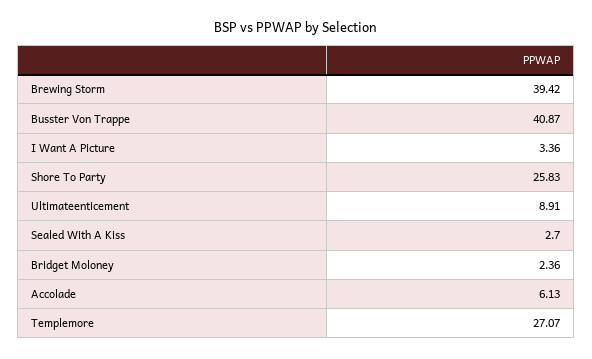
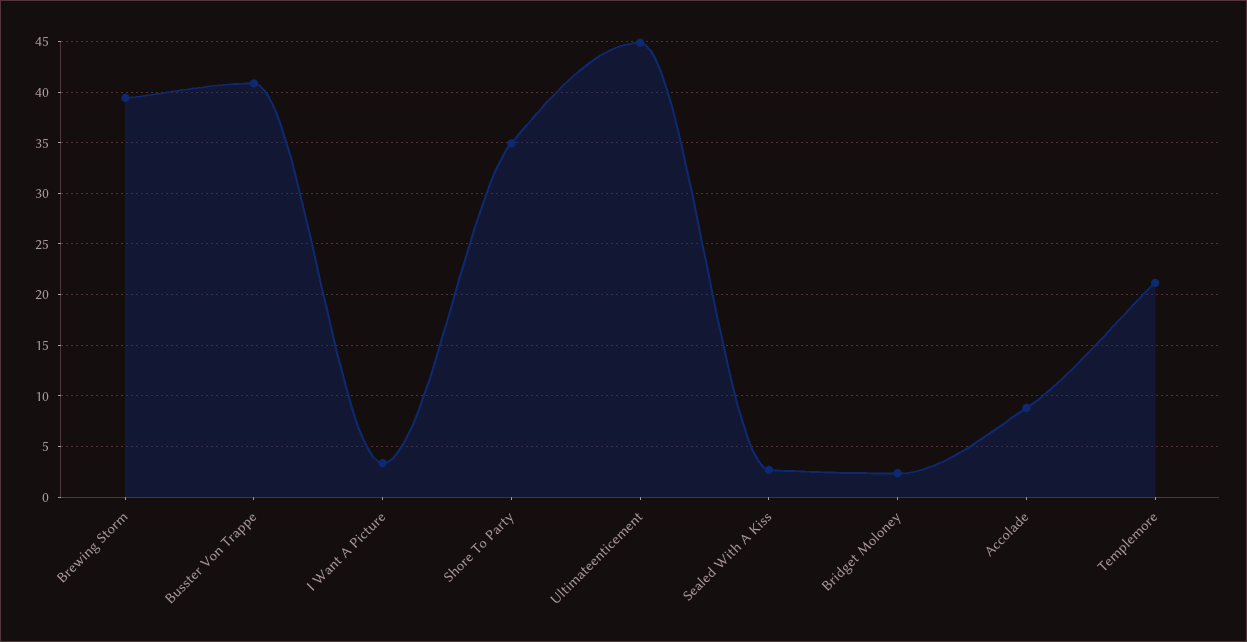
Shore To Party: 25.83 -> 35
Ultimateenticement: 8.91 -> 45
Accolade: 6.13 -> 9
Templemore: 27.07 -> 21

